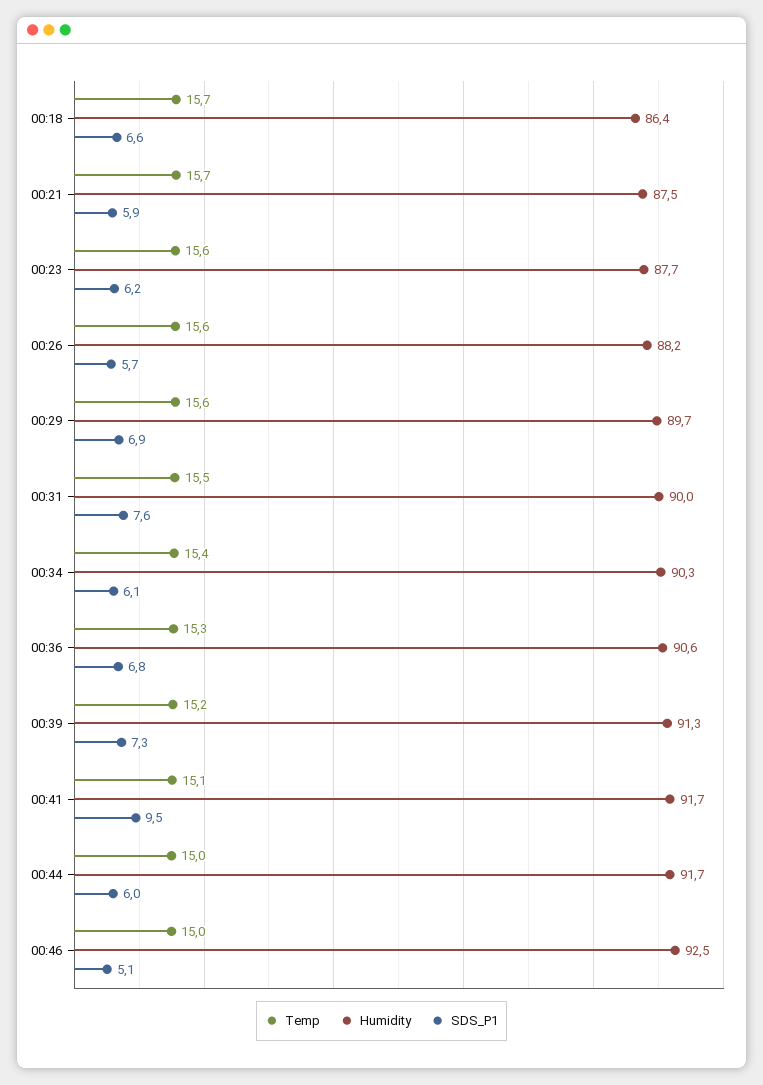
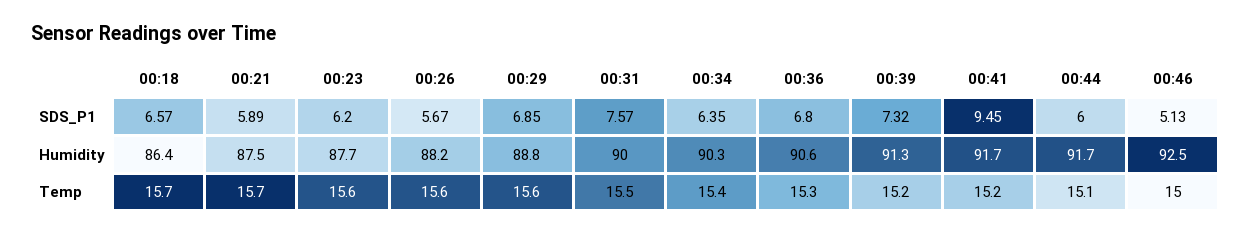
Humidity, 00:29: 89.7 -> 88.8
SDS_P1, 00:34: 6.1 -> 6.35
Temp, 00:41: 15.1 -> 15.2
Temp, 00:44: 15 -> 15.1

